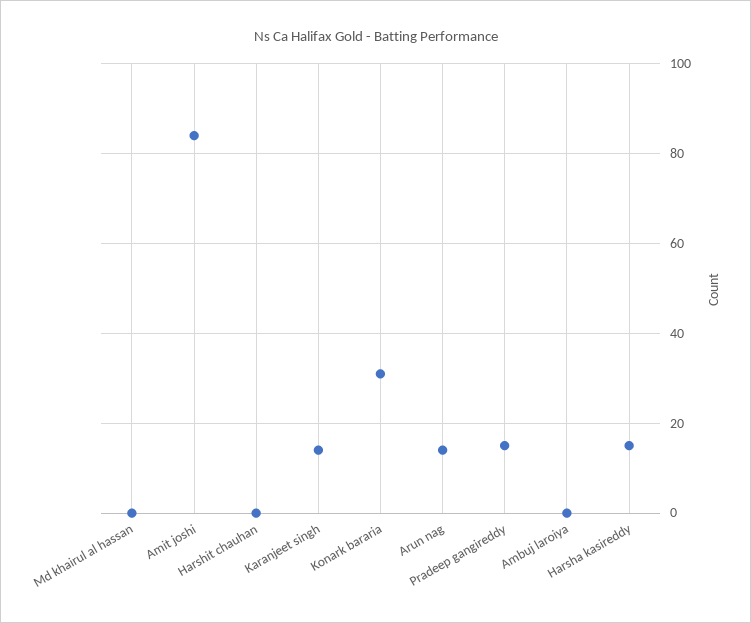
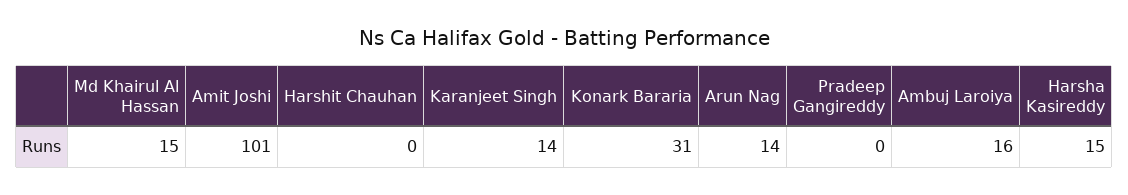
Md khairul al hassan: 0 -> 15
Amit joshi: 85 -> 101
Pradeep gangireddy: 15 -> 0
Ambuj laroiya: 0 -> 16

